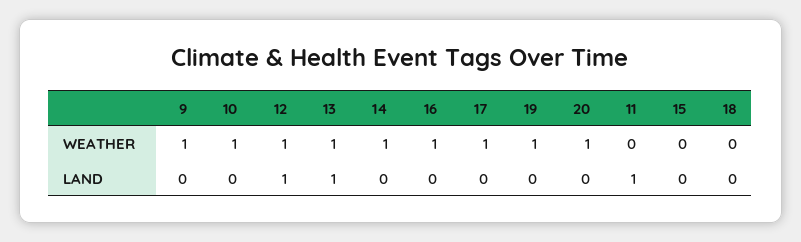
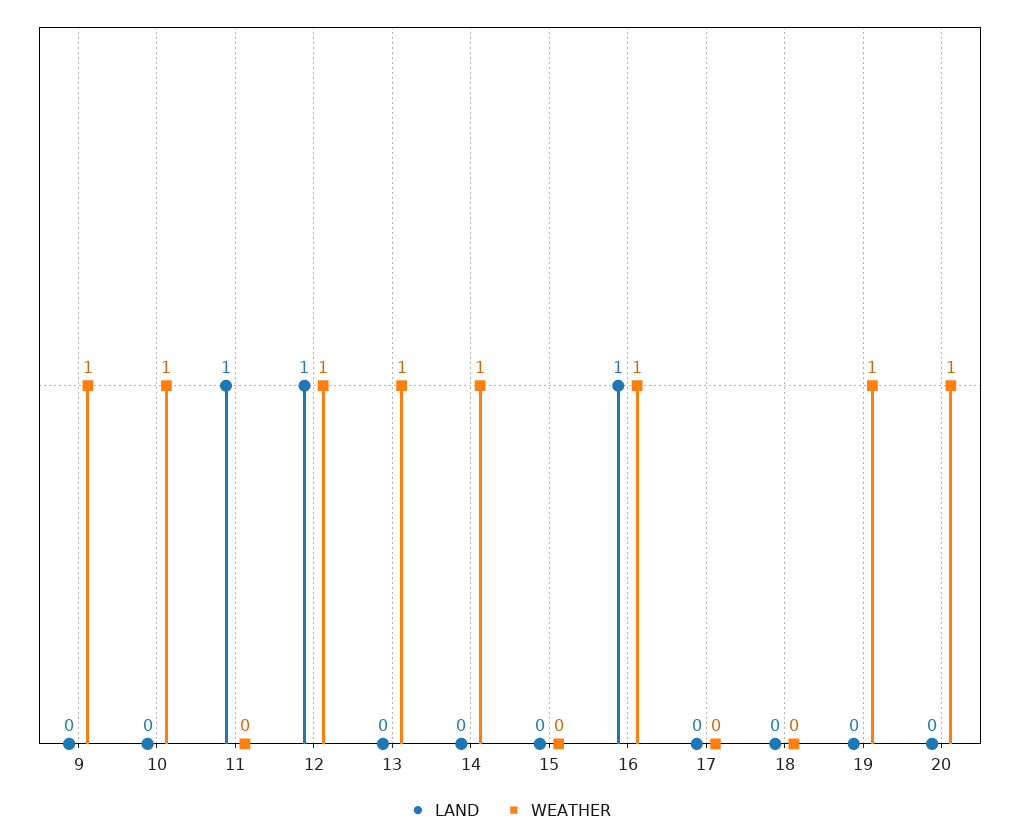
WEATHER, 17: 1 -> 0
LAND, 13: 1 -> 0
LAND, 16: 0 -> 1

